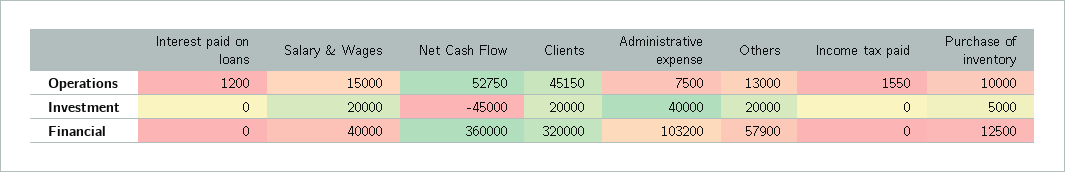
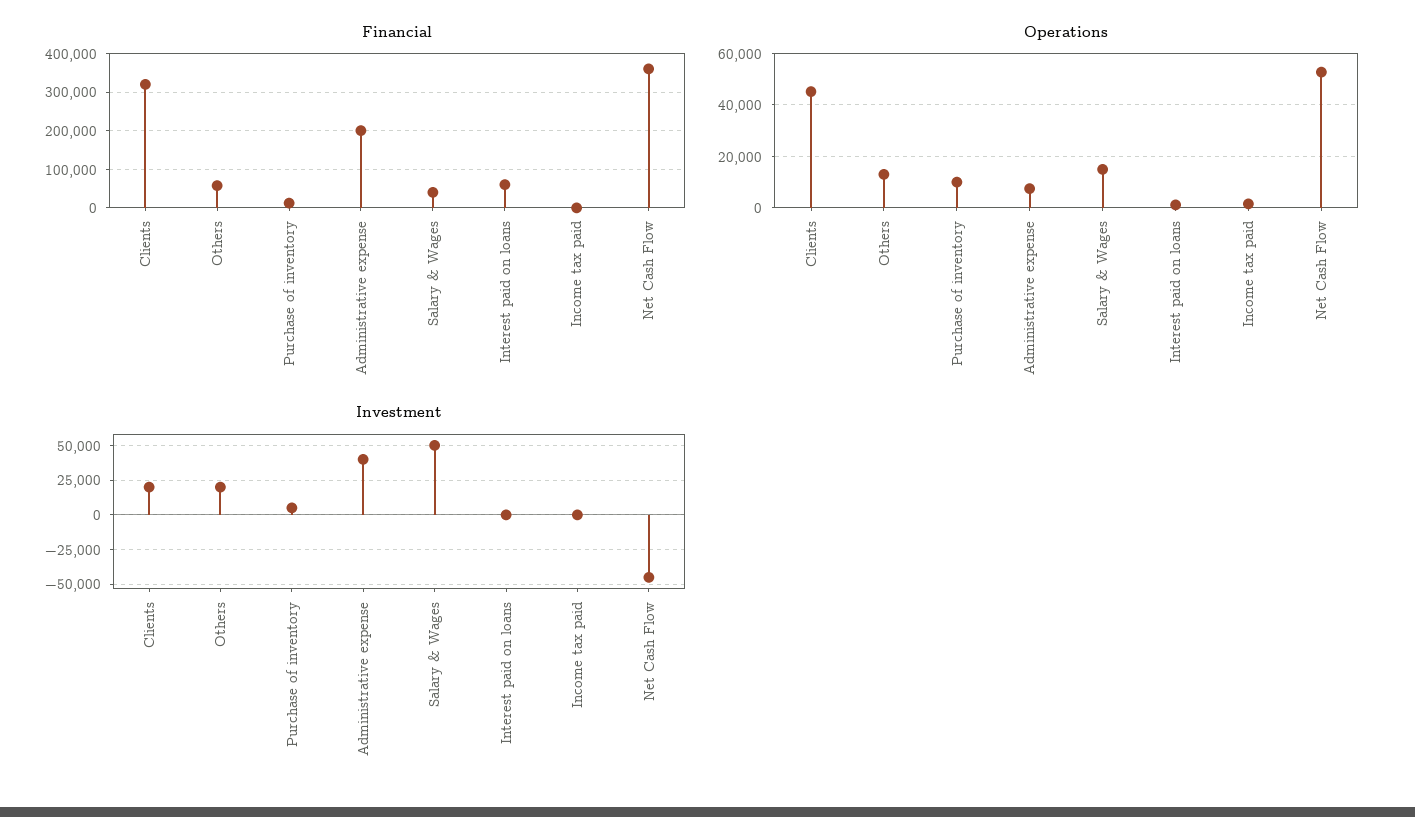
Investment, Salary & Wages: 20000 -> 50000
Financial, Interest paid on loans: 0 -> 60000
Financial, Administrative expense: 103200 -> 200000

